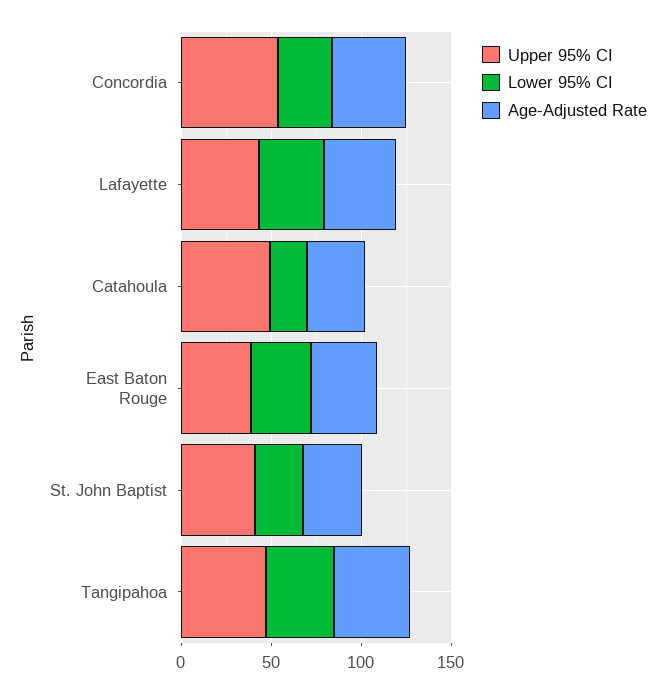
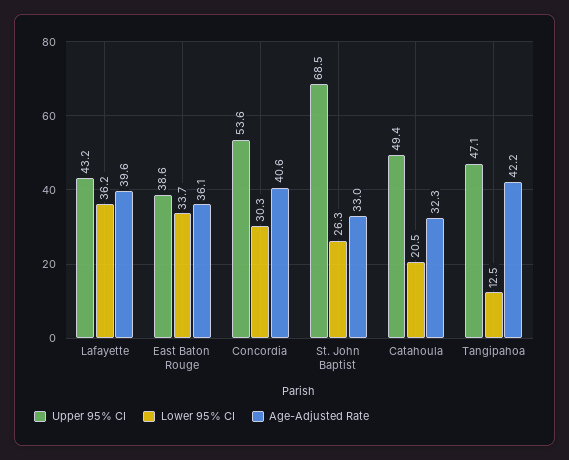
Upper 95% CI, St. John Baptist: 40 -> 68.5
Lower 95% CI, Tangipahoa: 40 -> 12.5

